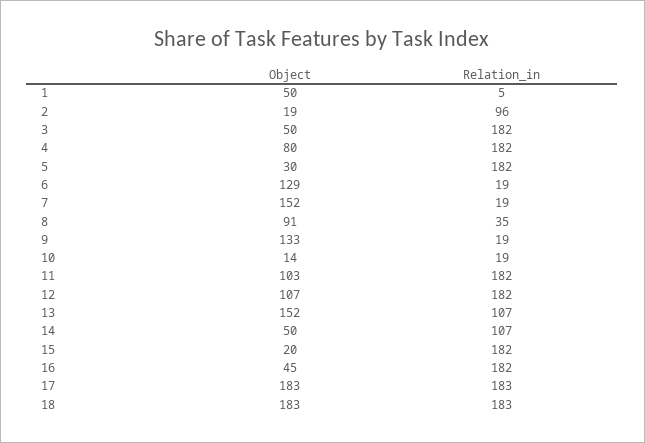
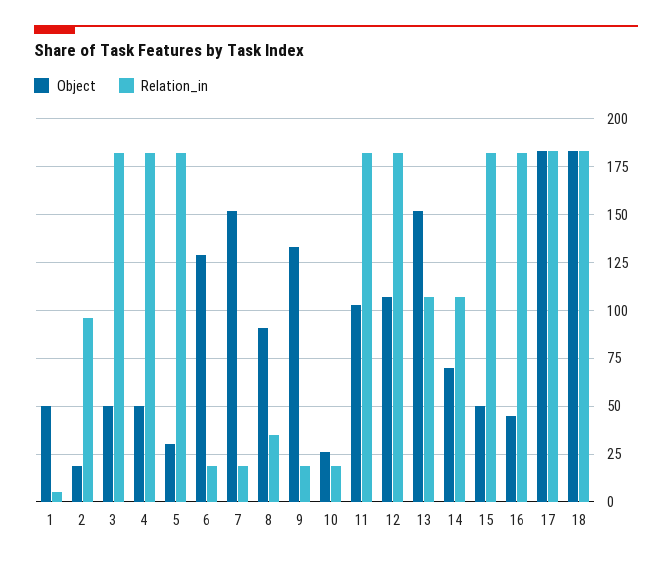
Object, 4: 80 -> 50
Object, 10: 14 -> 25
Object, 14: 50 -> 70
Object, 15: 20 -> 50

